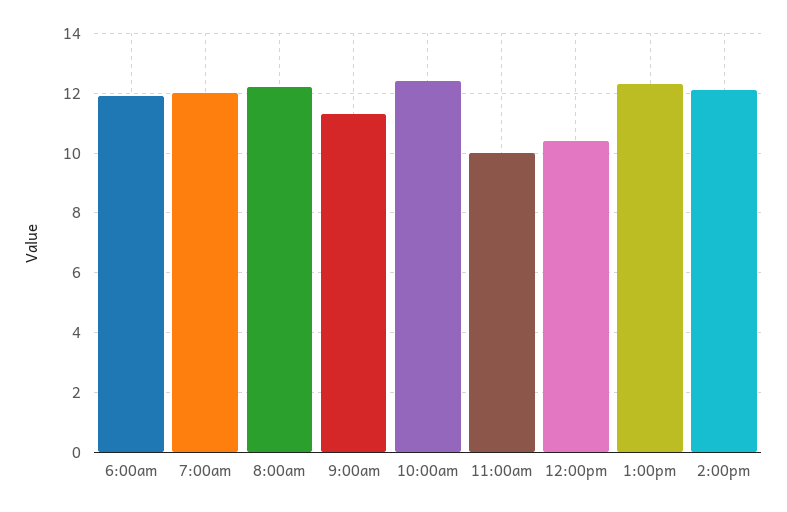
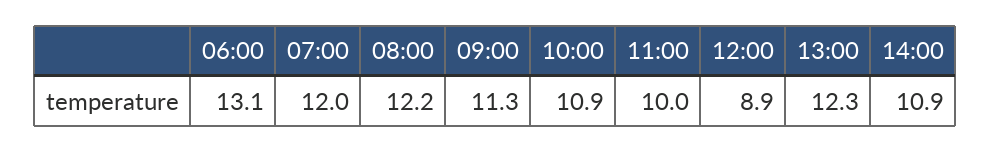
6:00am: 12 -> 13.1
10:00am: 12.5 -> 10.9
12:00pm: 10.5 -> 8.9
2:00pm: 12 -> 10.9

